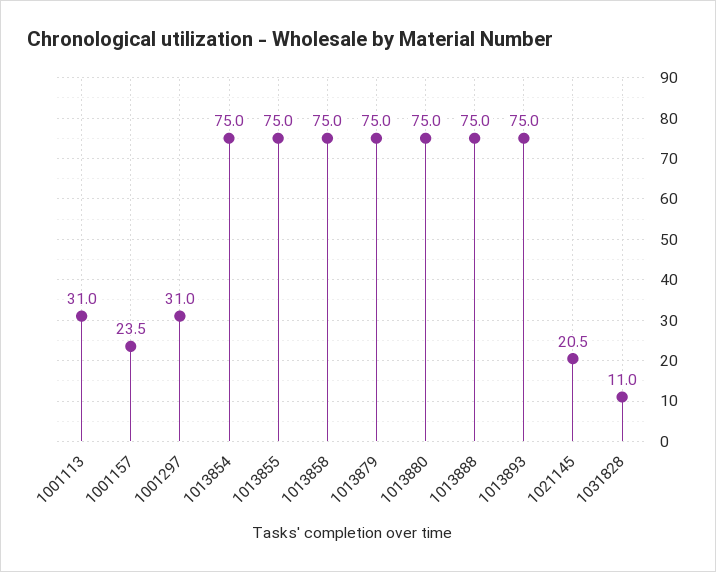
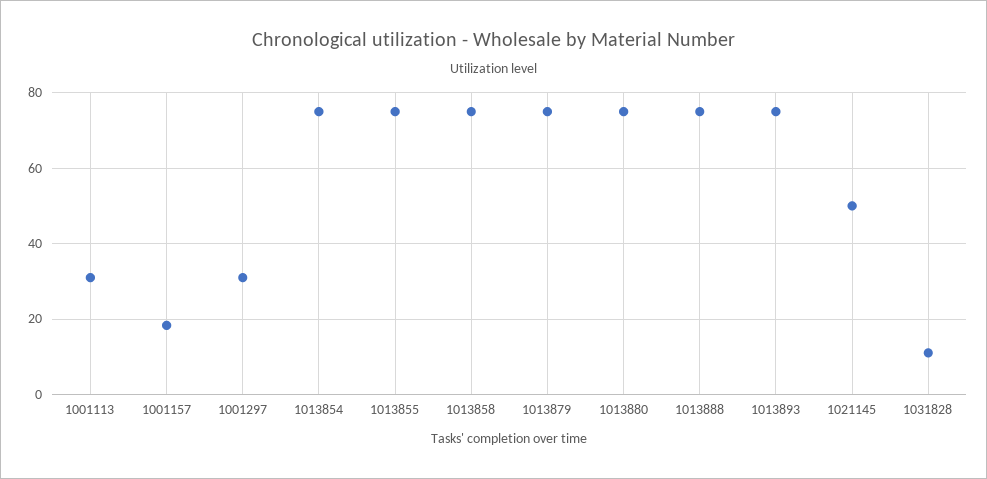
1001157: 23.5 -> 18
1021145: 20.5 -> 50

